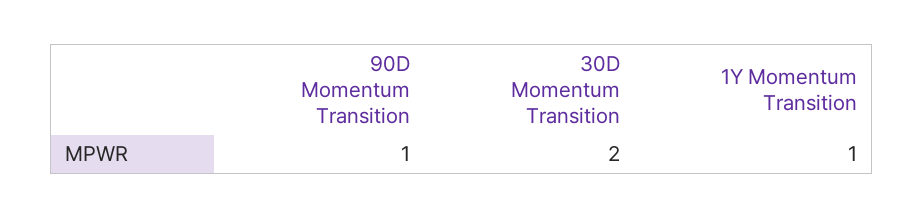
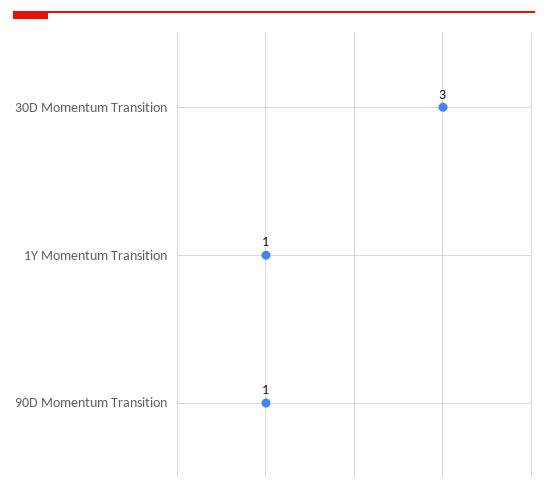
30D Momentum Transition: 2 -> 3

